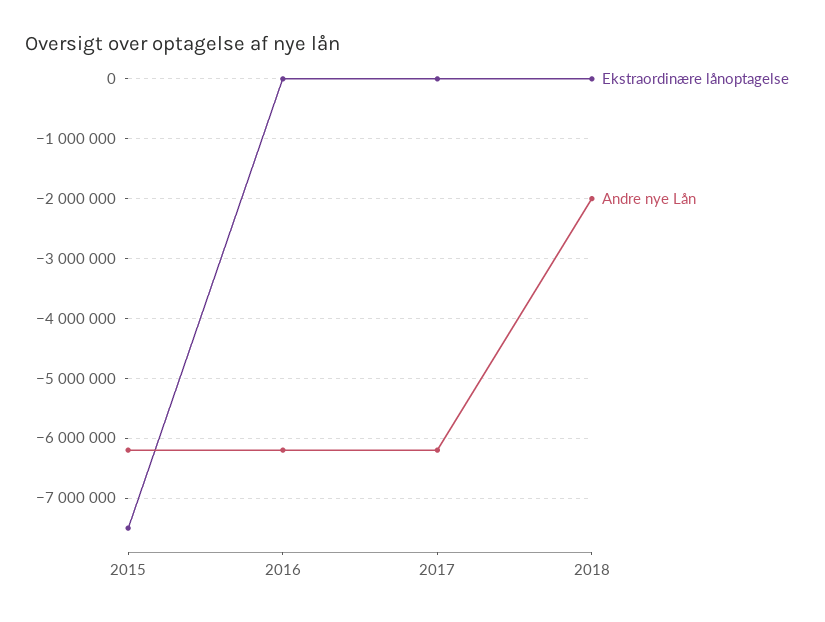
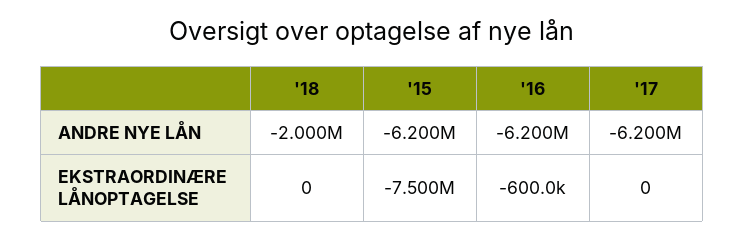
Ekstraordinære lånoptagelse, 2016: 0 -> -600000

